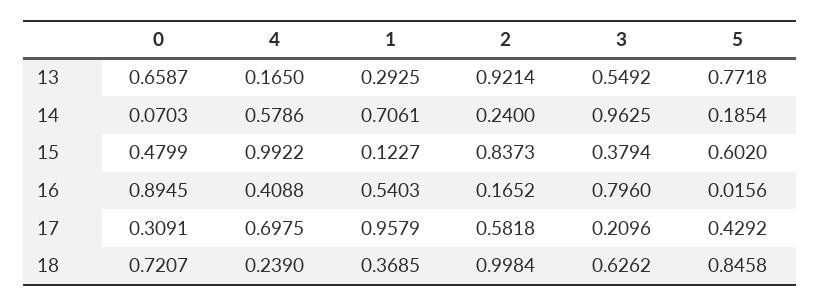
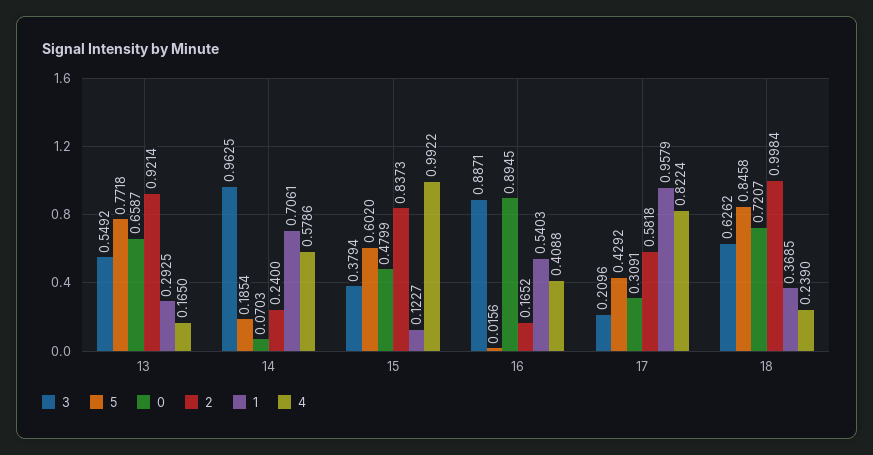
3, 16: 0.796 -> 0.8871
4, 17: 0.6975 -> 0.8224

